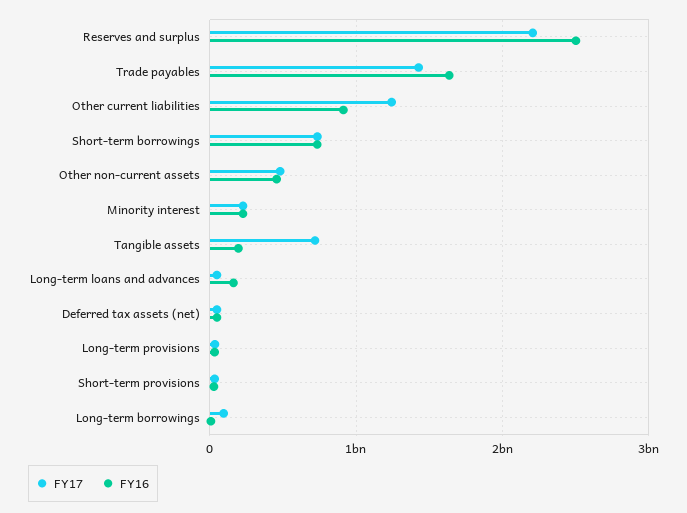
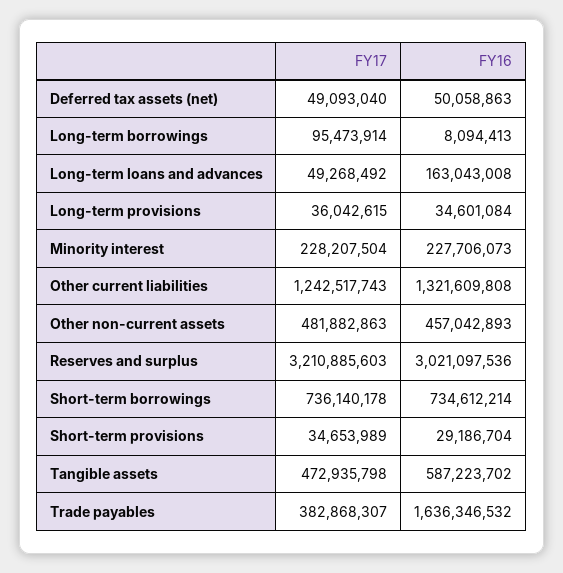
FY17, Reserves and surplus: 2200000000 -> 3210885603
FY16, Reserves and surplus: 2500000000 -> 3021097536
FY17, Trade payables: 1400000000 -> 382868307
FY16, Other current liabilities: 900000000 -> 1321609808
FY17, Tangible assets: 700000000 -> 472935798
FY16, Tangible assets: 200000000 -> 587223702

